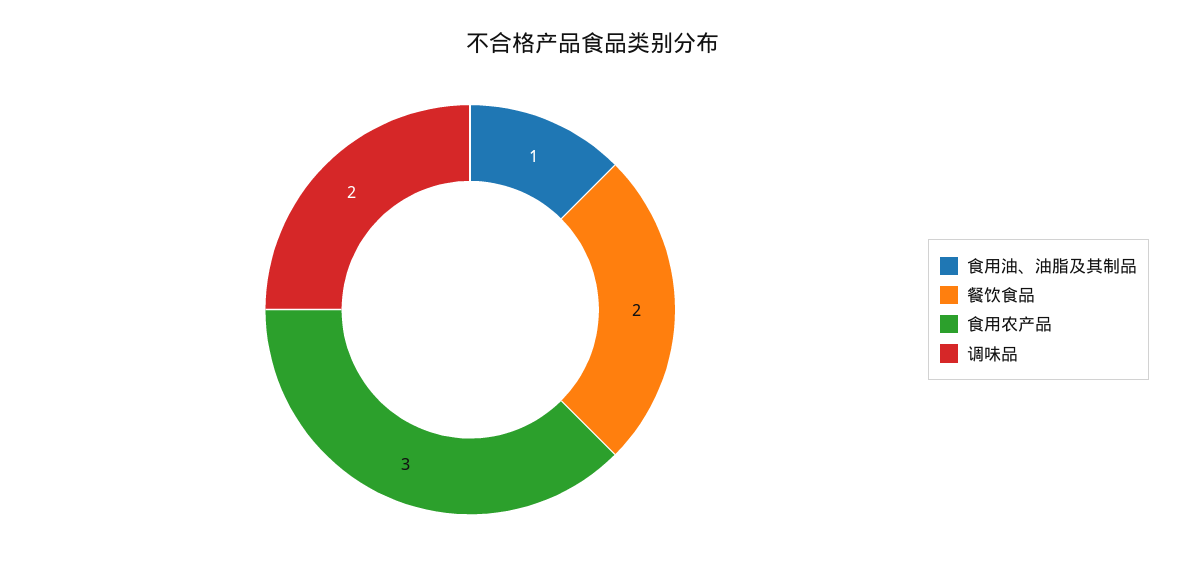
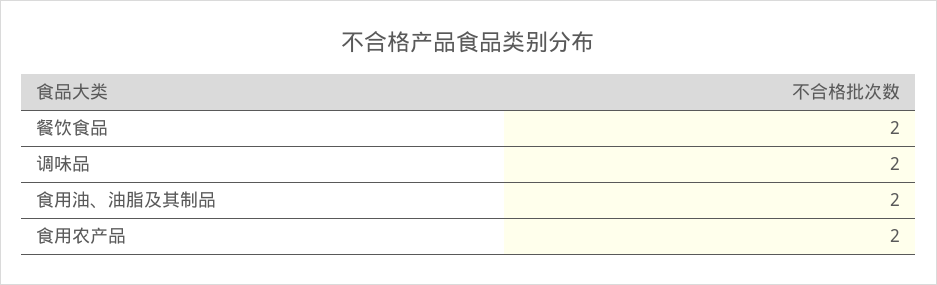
食用油、油脂及其制品: 1 -> 2
食用农产品: 3 -> 2

